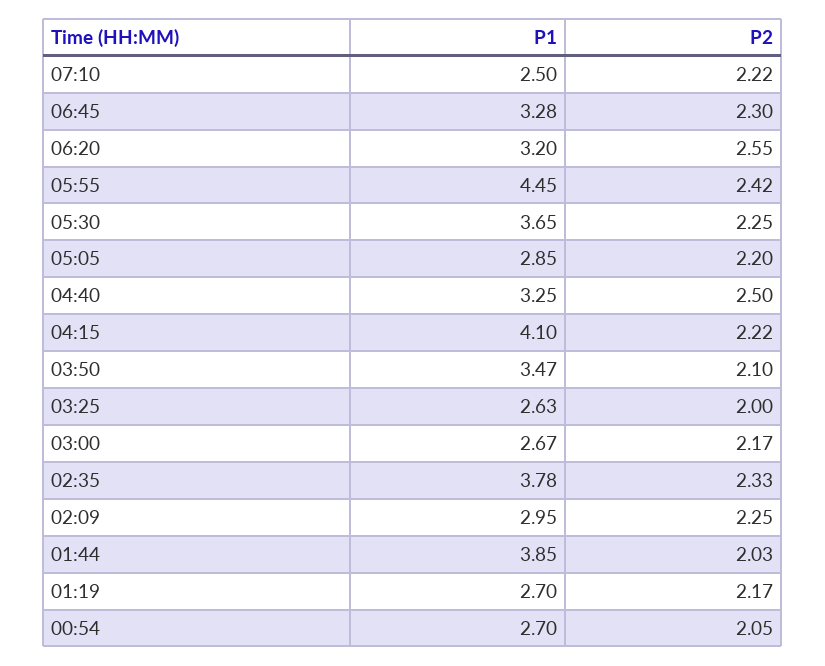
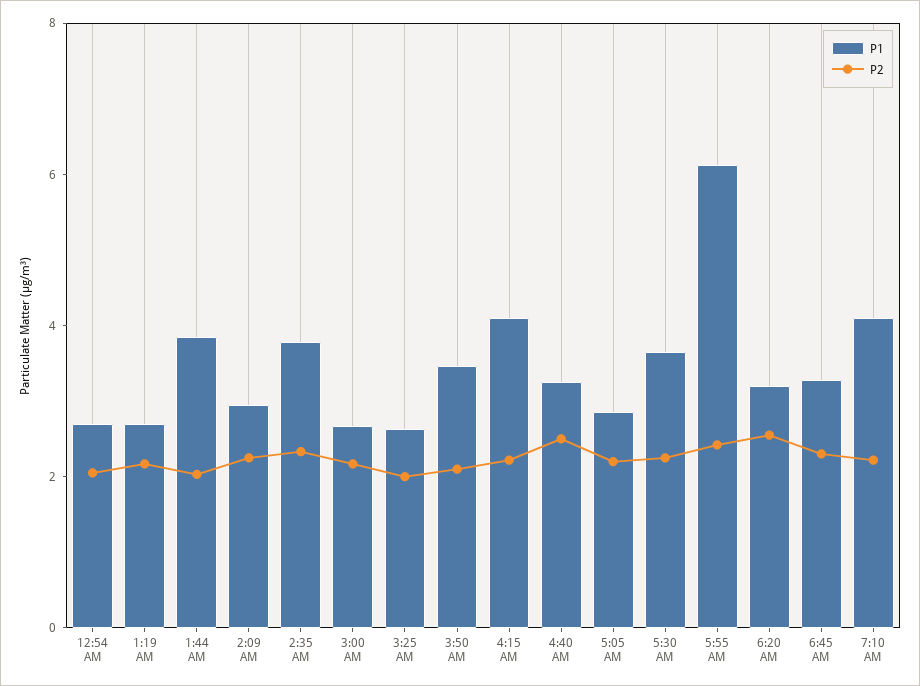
P1, 07:10: 2.5 -> 4
P1, 05:55: 4.45 -> 6

